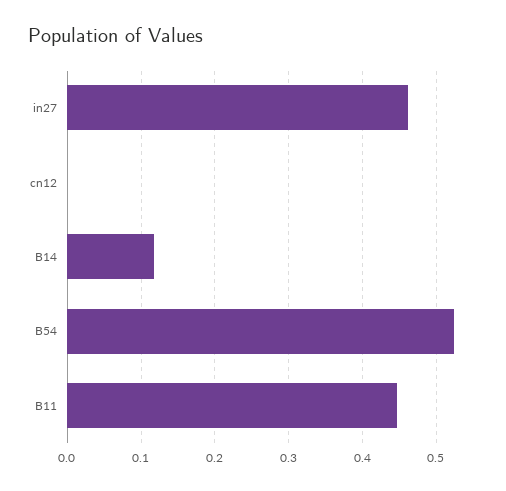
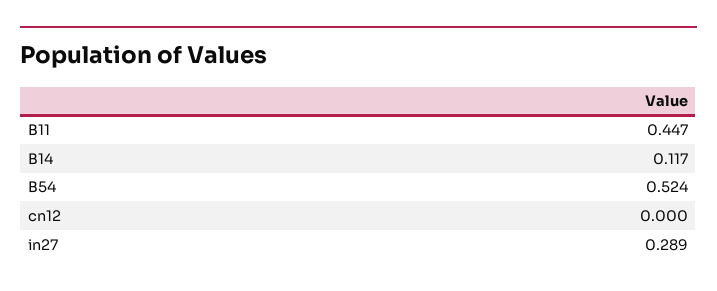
in27: 0.46 -> 0.289

